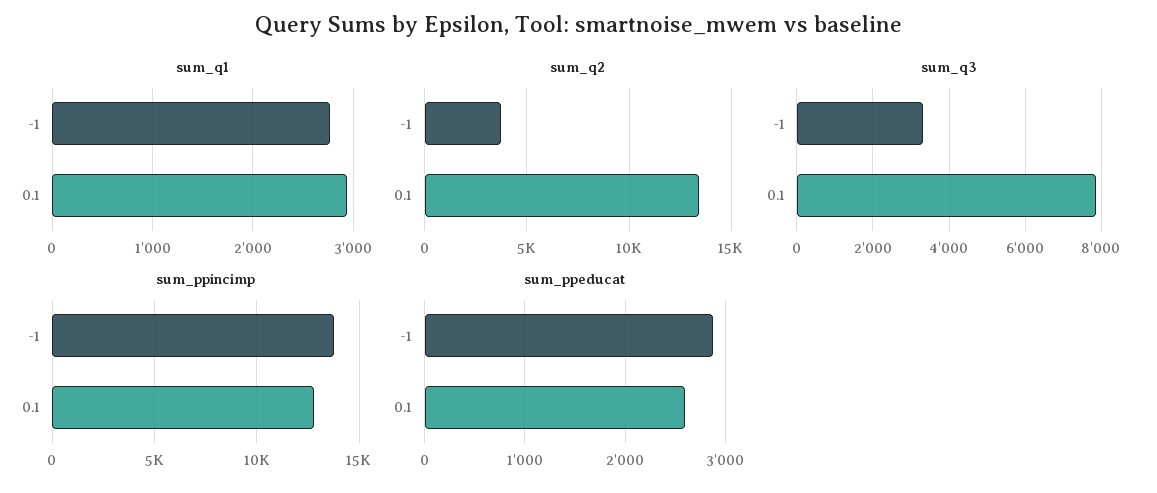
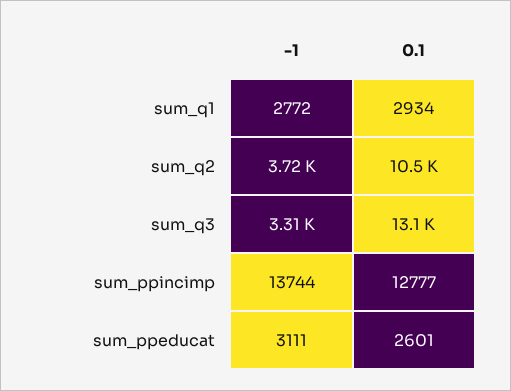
sum_q2, 0.1: 13500 -> 10500
sum_q3, 0.1: 7800 -> 13100
sum_ppeducat, -1: 2900 -> 3111

